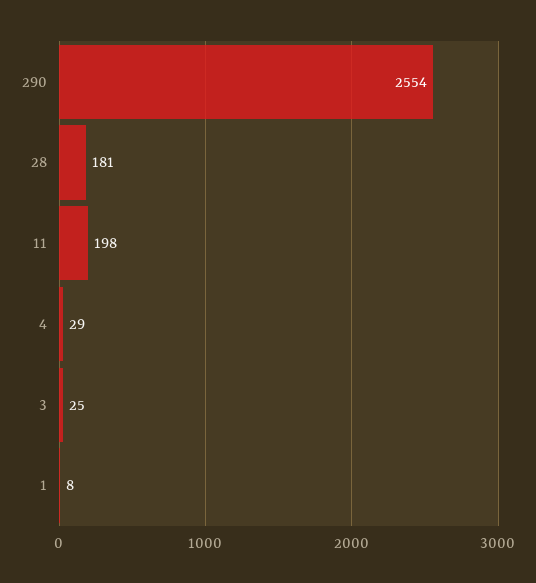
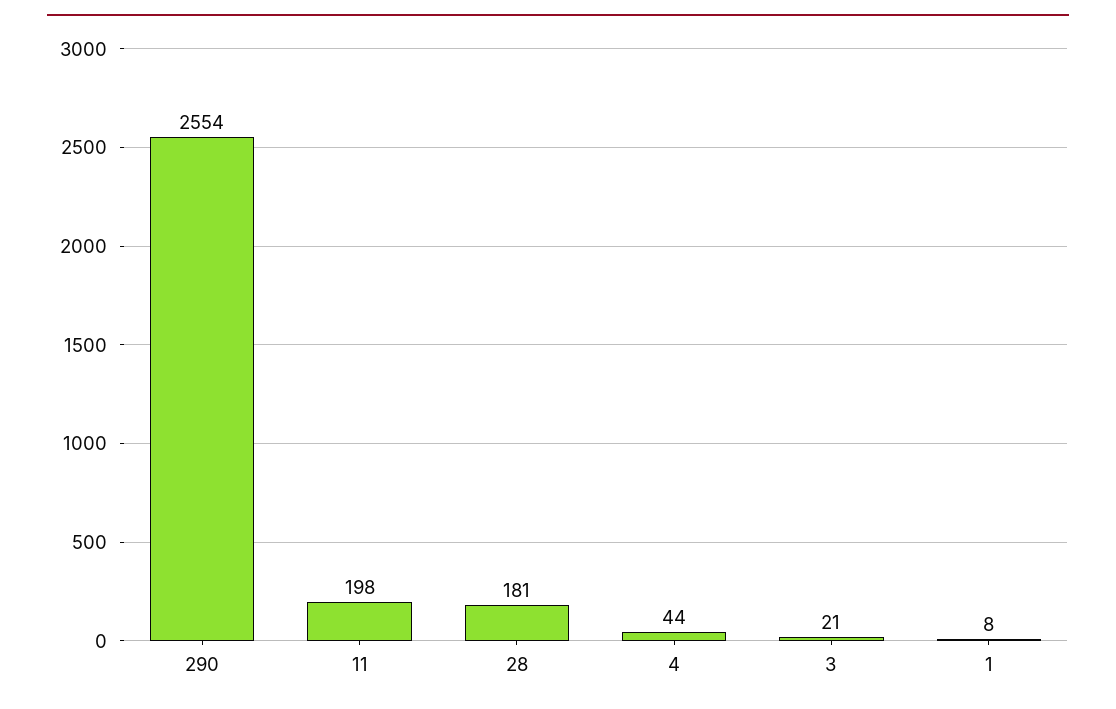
4: 29 -> 44
3: 25 -> 21

